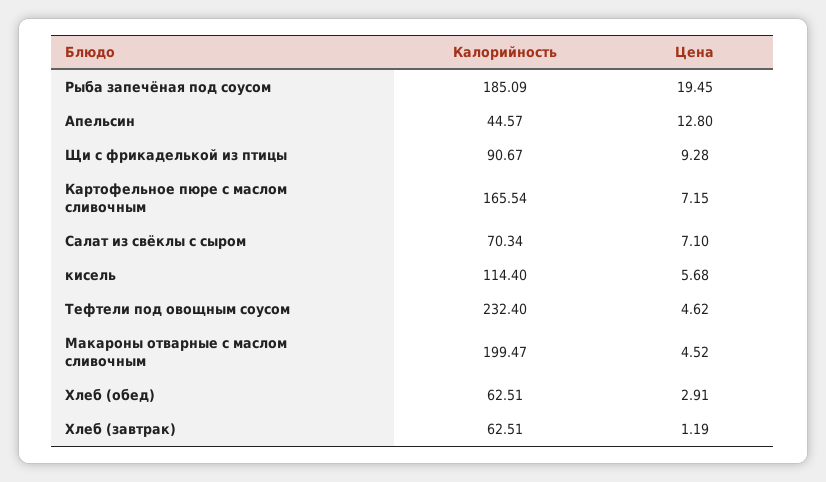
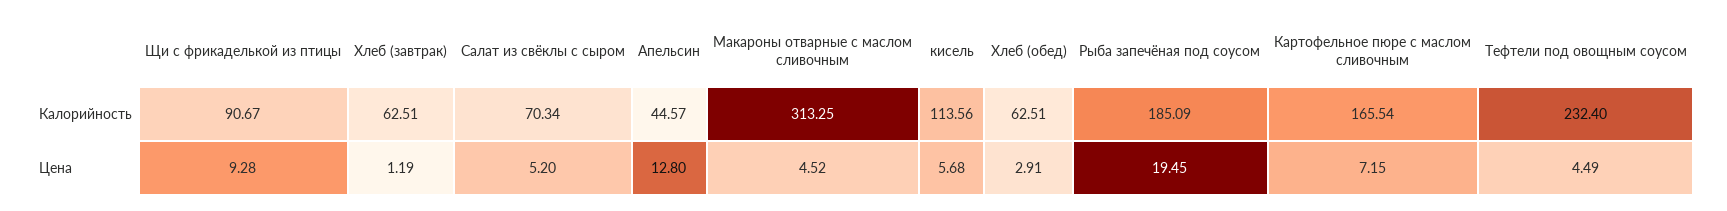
Цена, Салат из свёклы с сыром: 7.1 -> 5.2
Калорийность, кисель: 114.4 -> 113.56
Цена, Тефтели под овощным соусом: 4.62 -> 4.49
Калорийность, Макароны отварные с маслом сливочным: 199.47 -> 313.25

